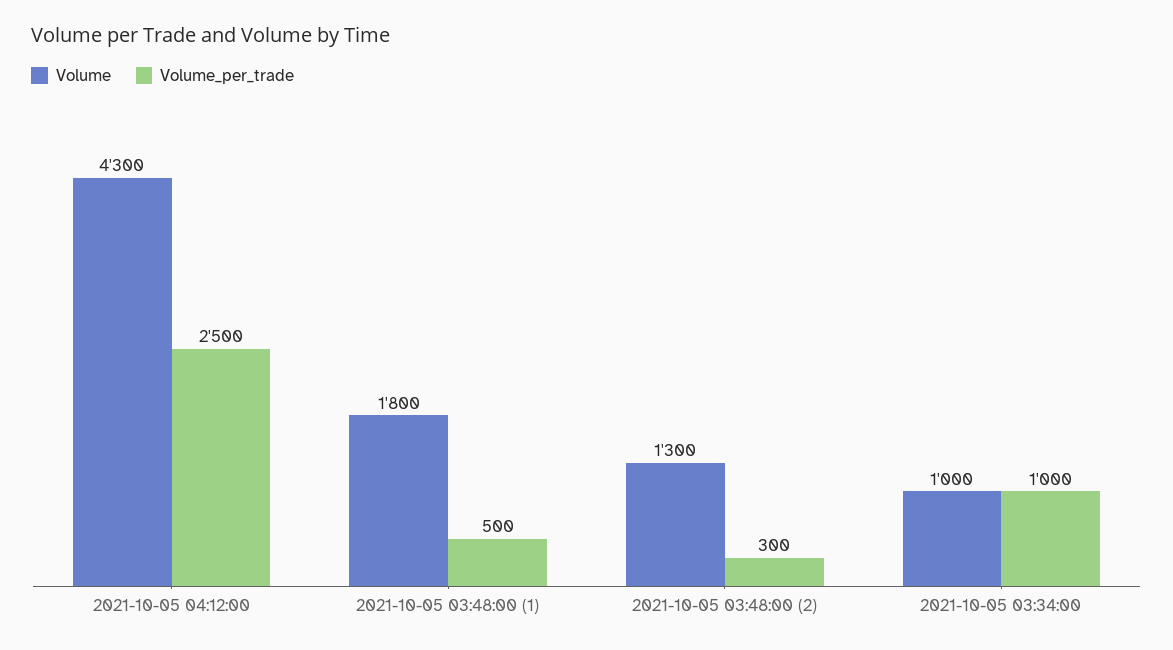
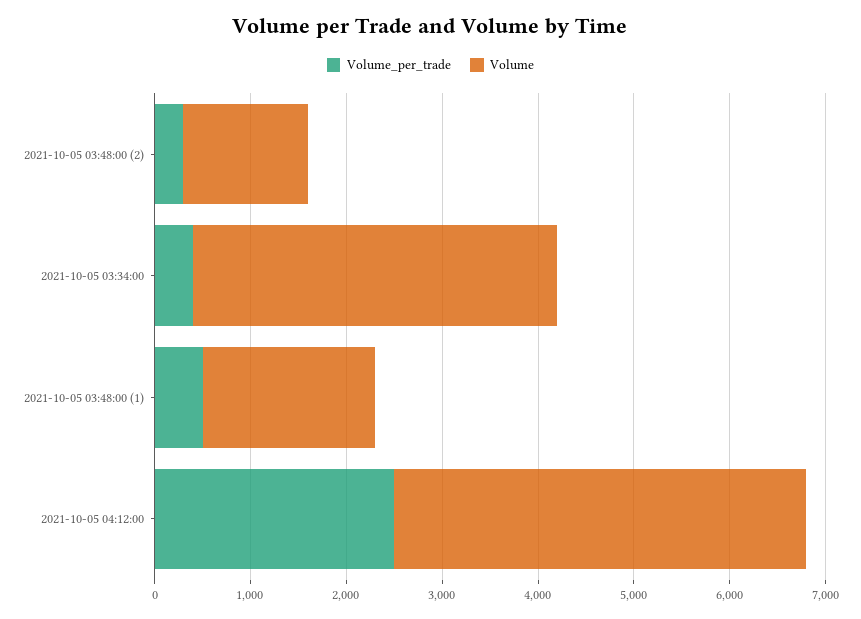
Volume, 2021-10-05 03:34:00: 1000 -> 3800
Volume_per_trade, 2021-10-05 03:34:00: 1000 -> 400

